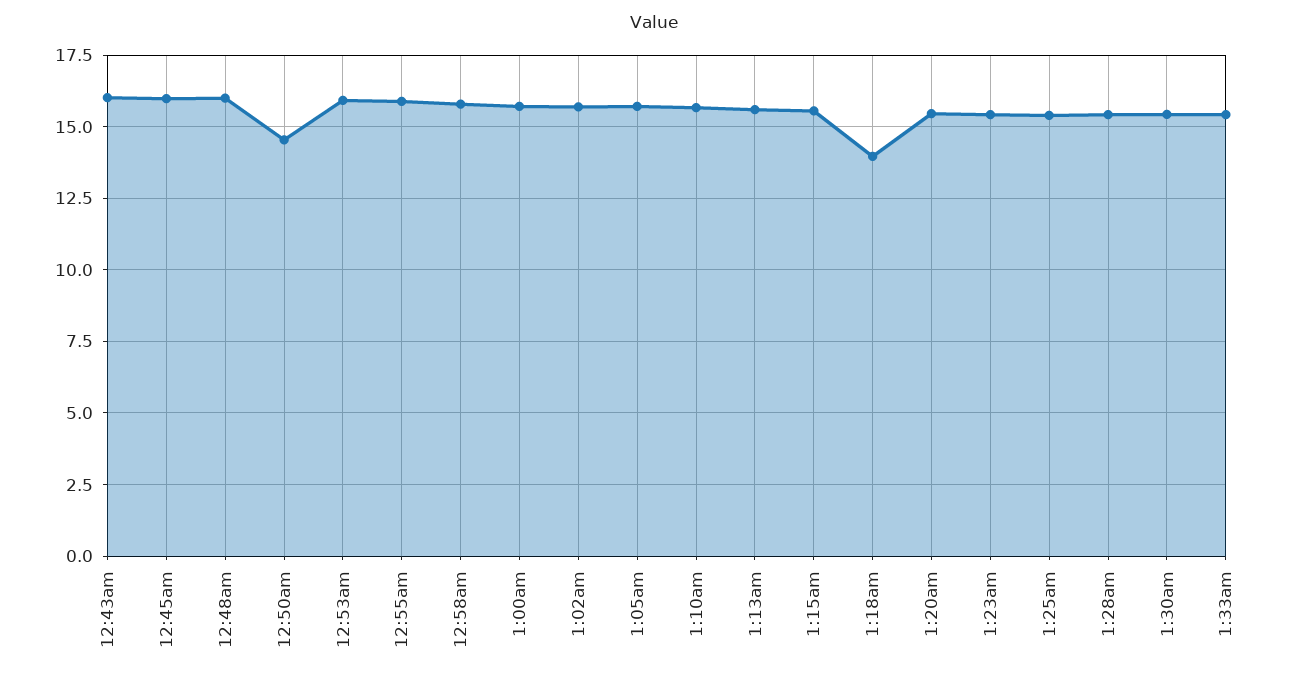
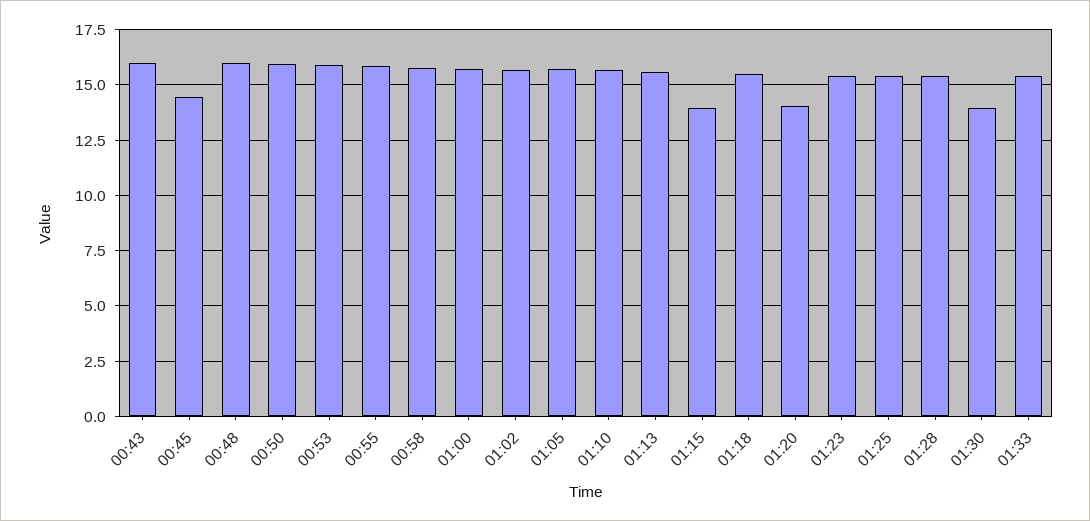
12:45am: 16 -> 14.5
12:50am: 14.5 -> 16
1:15am: 15.5 -> 14
1:18am: 14 -> 15.5
1:20am: 15.5 -> 14
1:30am: 15.5 -> 14

